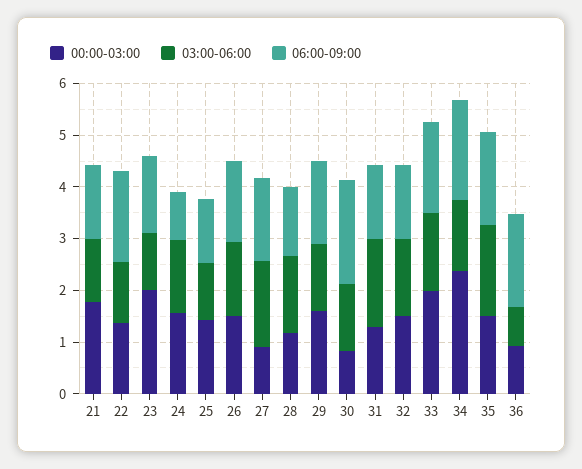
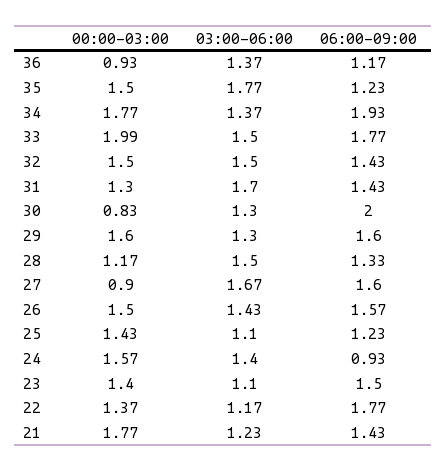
00:00-03:00, 23: 2 -> 1.4
00:00-03:00, 34: 2.4 -> 1.77
06:00-09:00, 35: 1.8 -> 1.23
03:00-06:00, 36: 0.8 -> 1.37
06:00-09:00, 36: 1.8 -> 1.17

